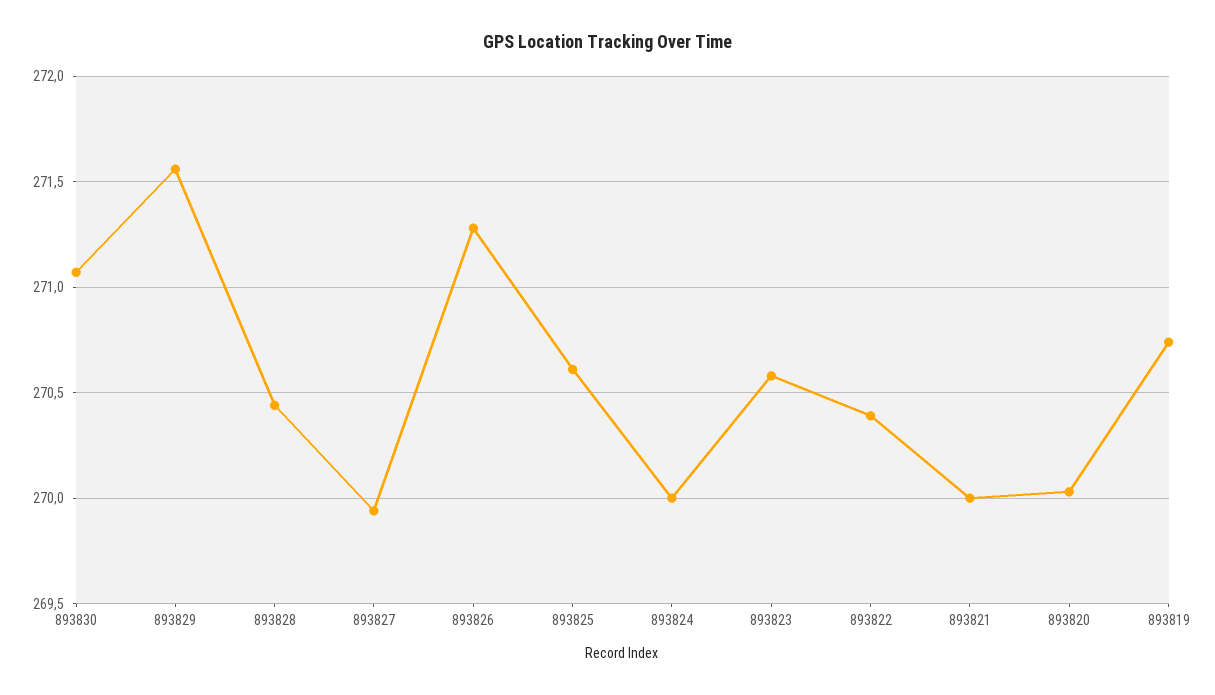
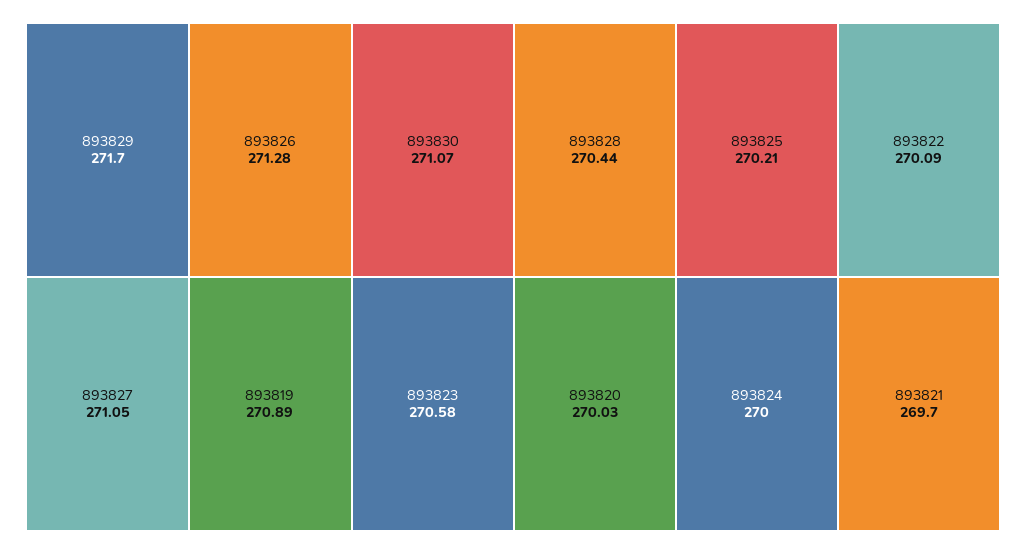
893829: 271.55 -> 271.7
893827: 269.95 -> 271.05
893825: 270.6 -> 270.21
893822: 270.4 -> 270.09
893821: 270 -> 269.7
893819: 270.75 -> 270.89

